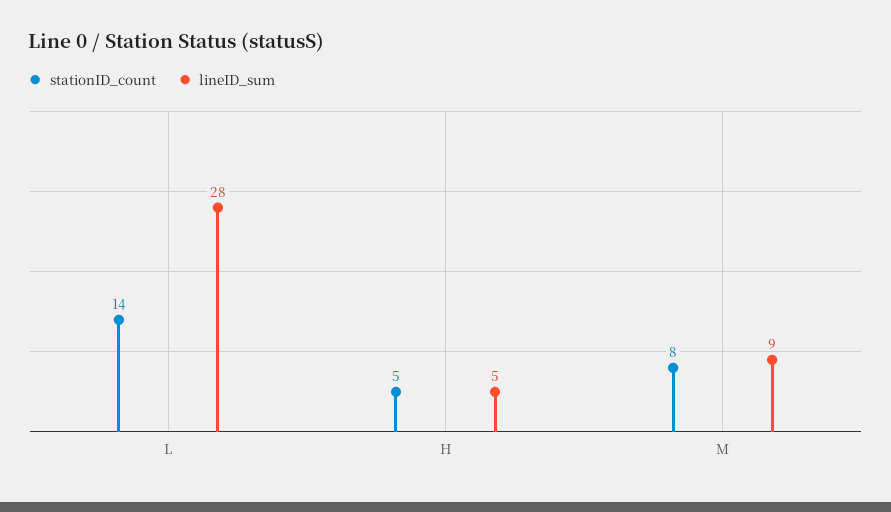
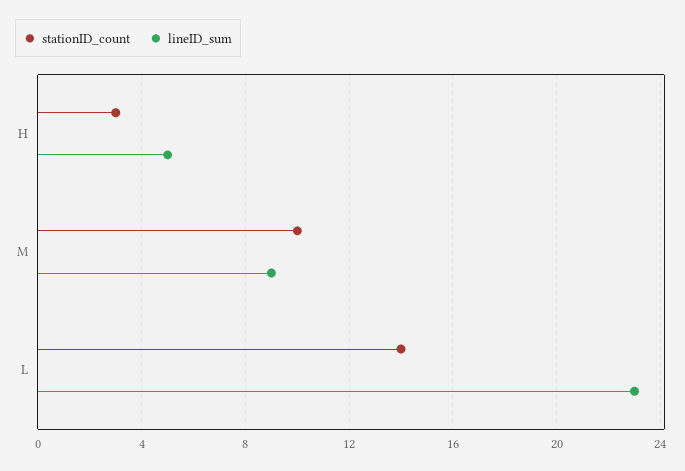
lineID_sum, L: 28 -> 23
stationID_count, H: 5 -> 3
stationID_count, M: 8 -> 10

